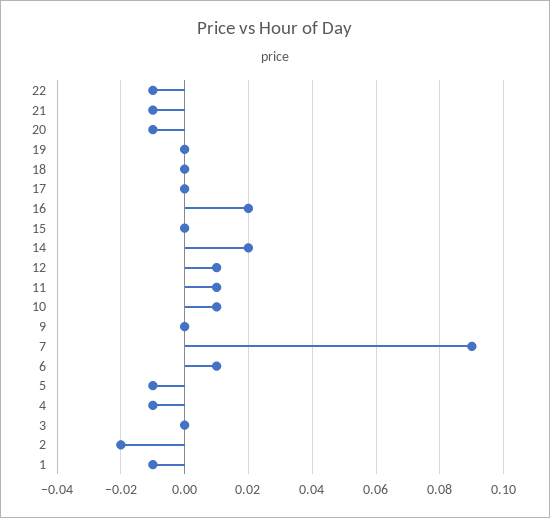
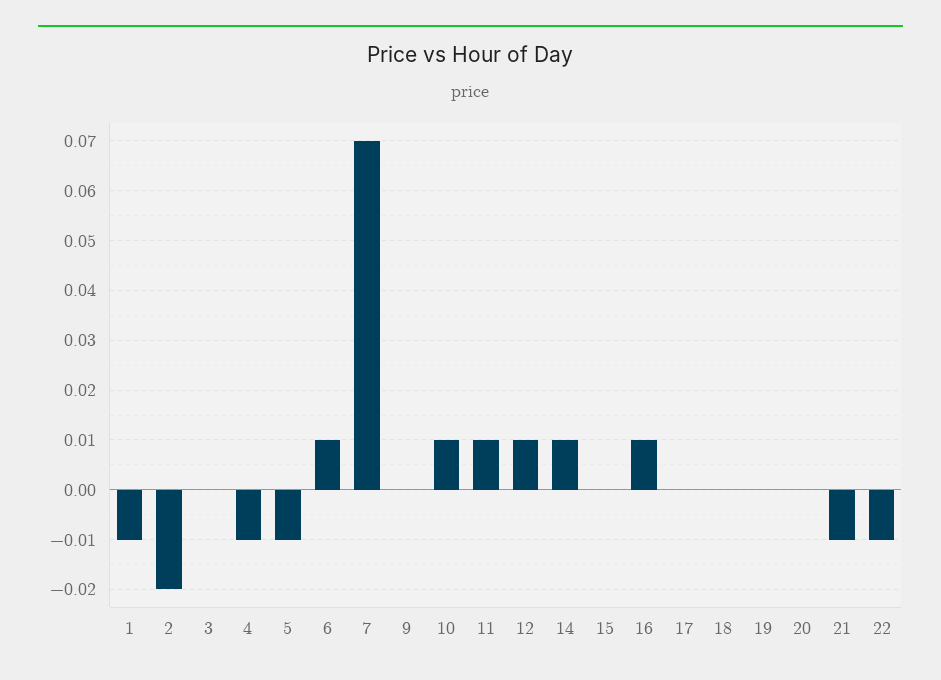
20: -0.01 -> 0
16: 0.02 -> 0.01
14: 0.02 -> 0.01
7: 0.09 -> 0.07

